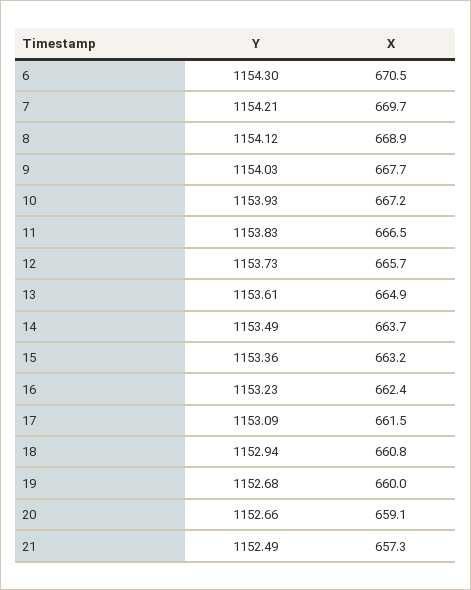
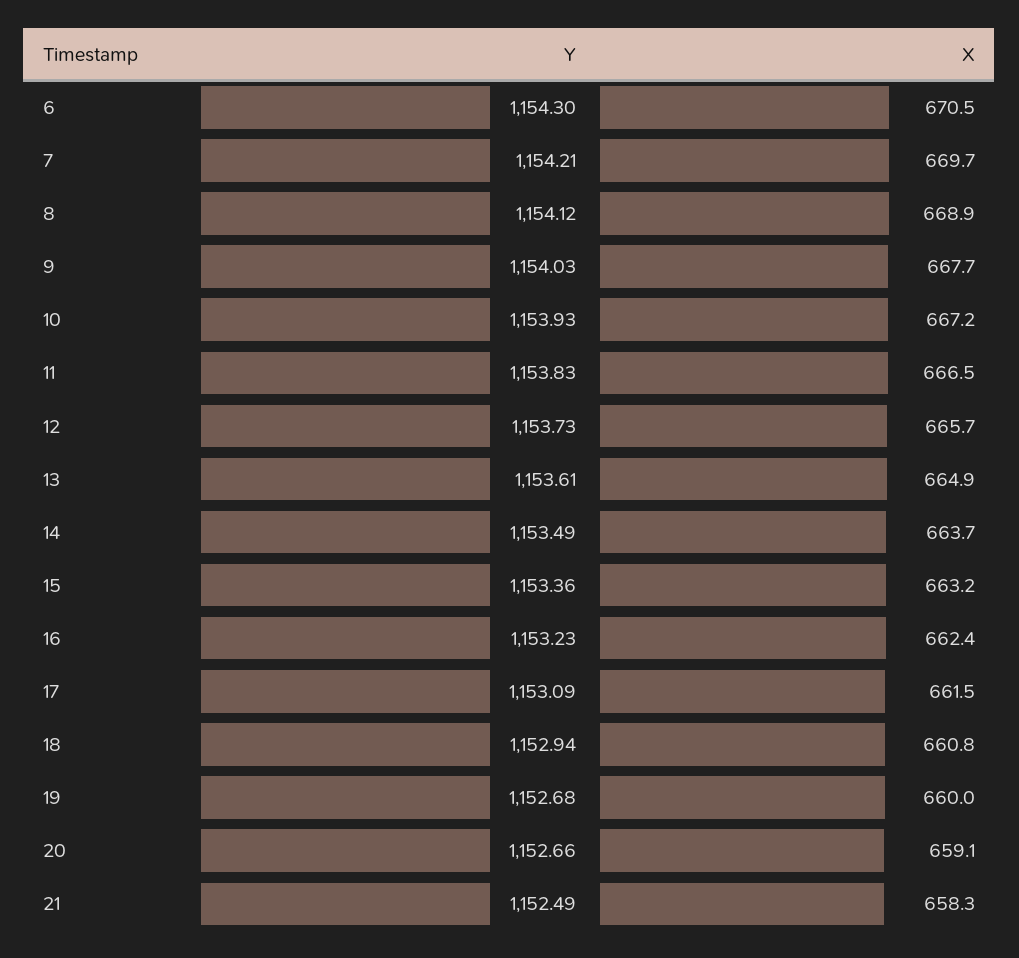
X, 21: 657.3 -> 658.3

